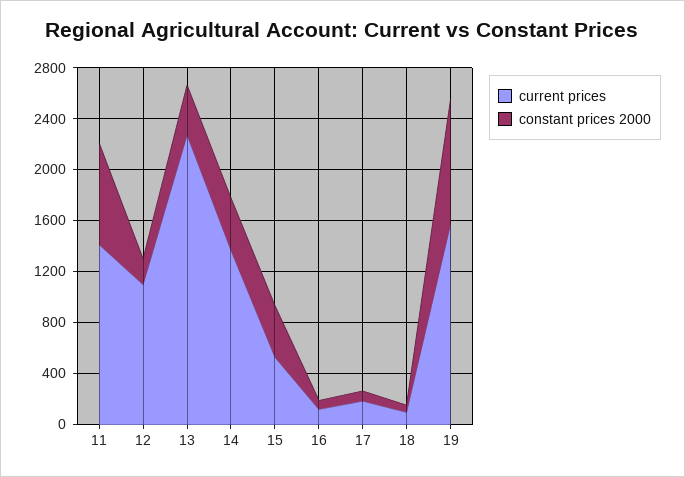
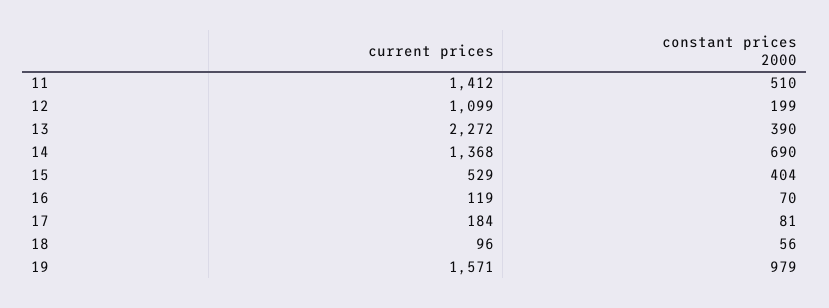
constant prices 2000, 11: 800 -> 510
constant prices 2000, 14: 400 -> 690

